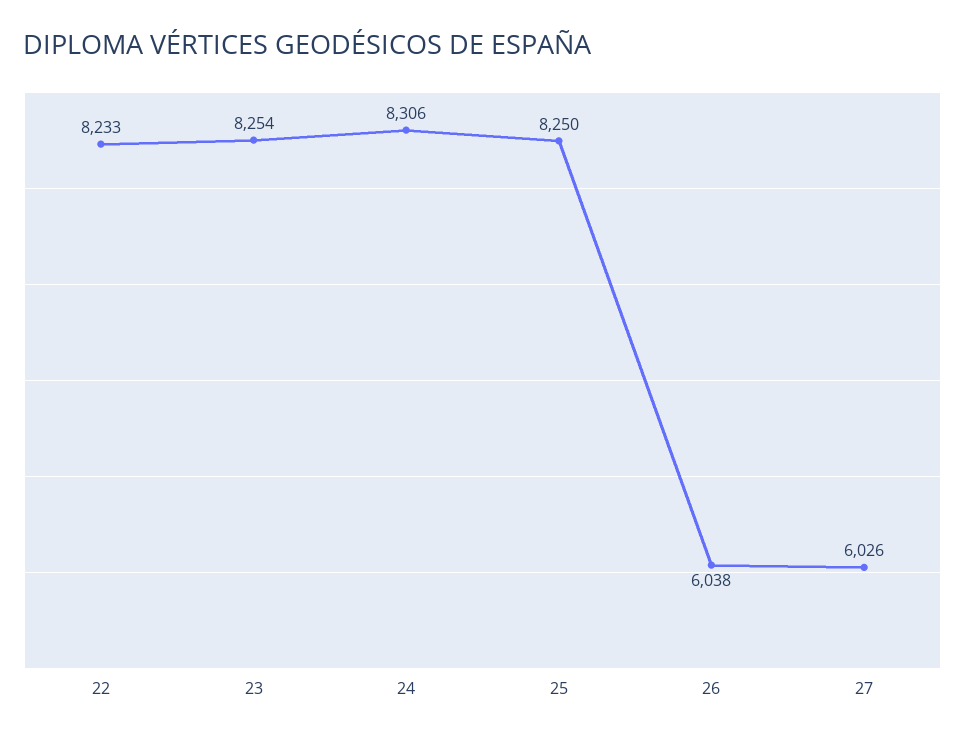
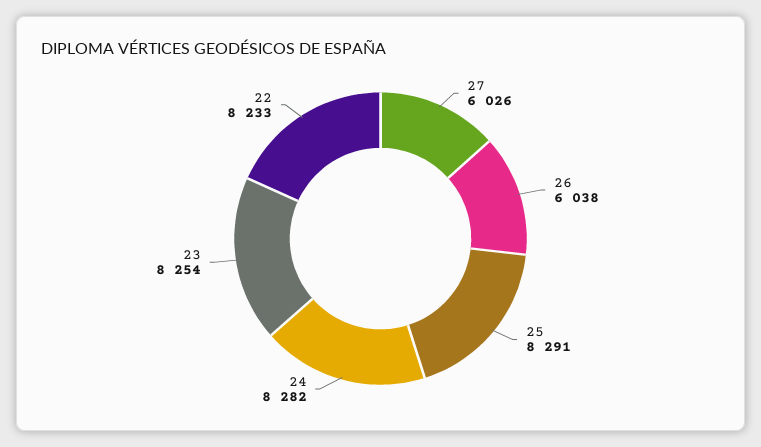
24: 8306 -> 8282
25: 8250 -> 8291

